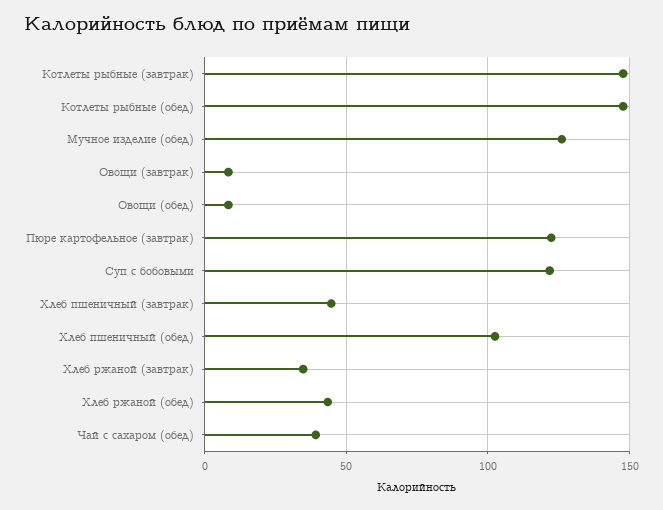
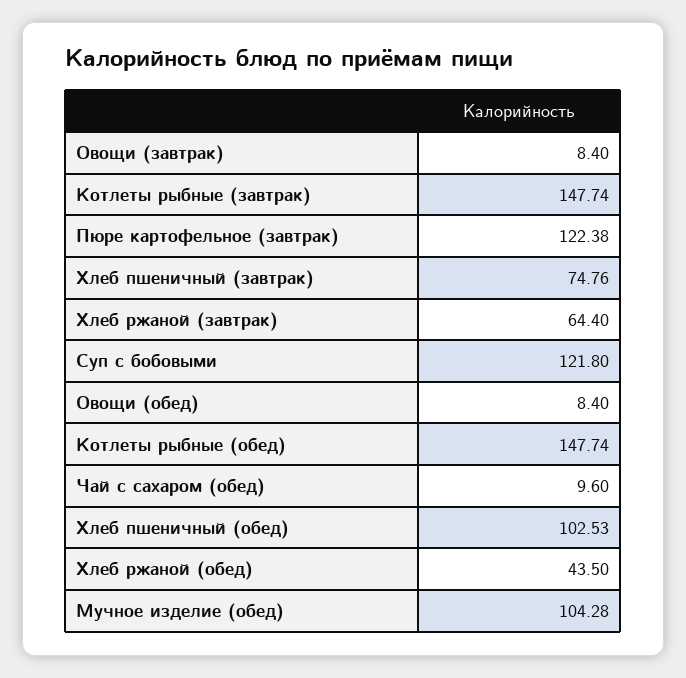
Мучное изделие (обед): 125 -> 104.28
Хлеб пшеничный (завтрак): 45 -> 74.76
Хлеб ржаной (завтрак): 35 -> 64.4
Чай с сахаром (обед): 40 -> 9.6

